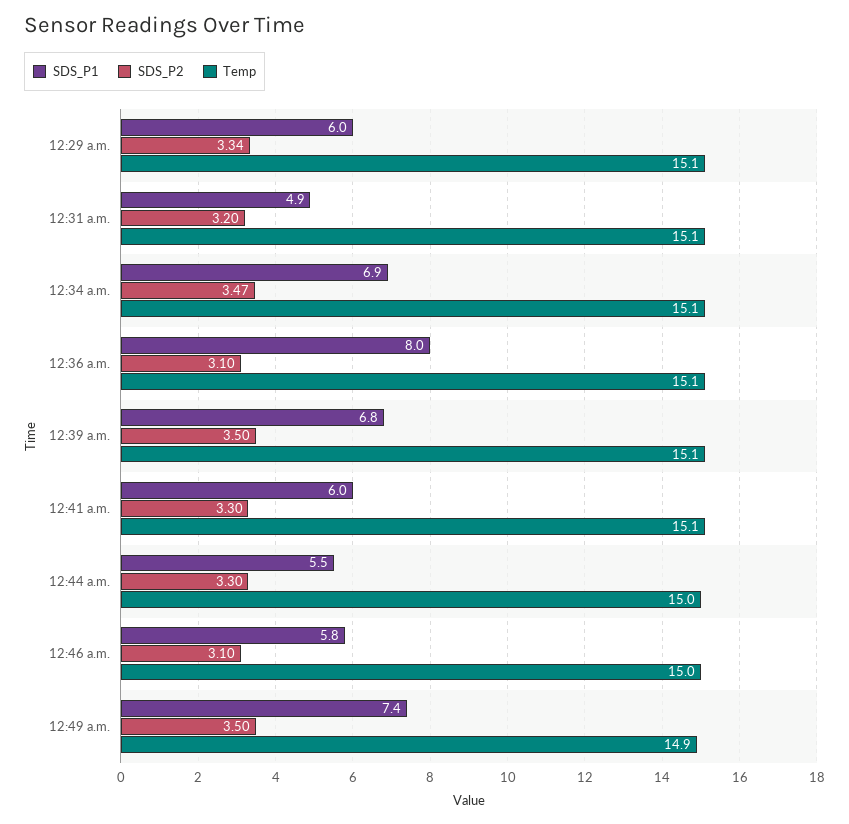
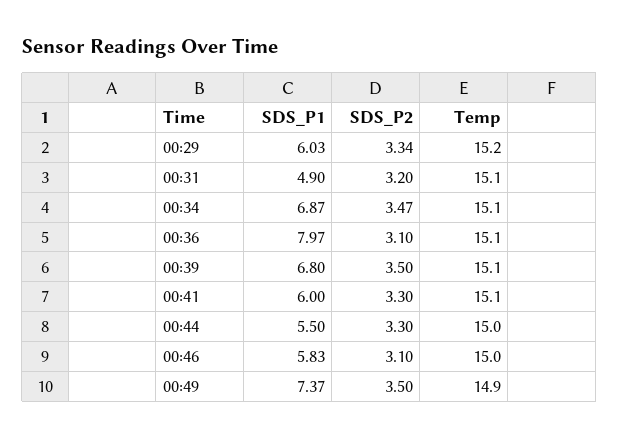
Temp, 12:29 a.m.: 15.1 -> 15.2

